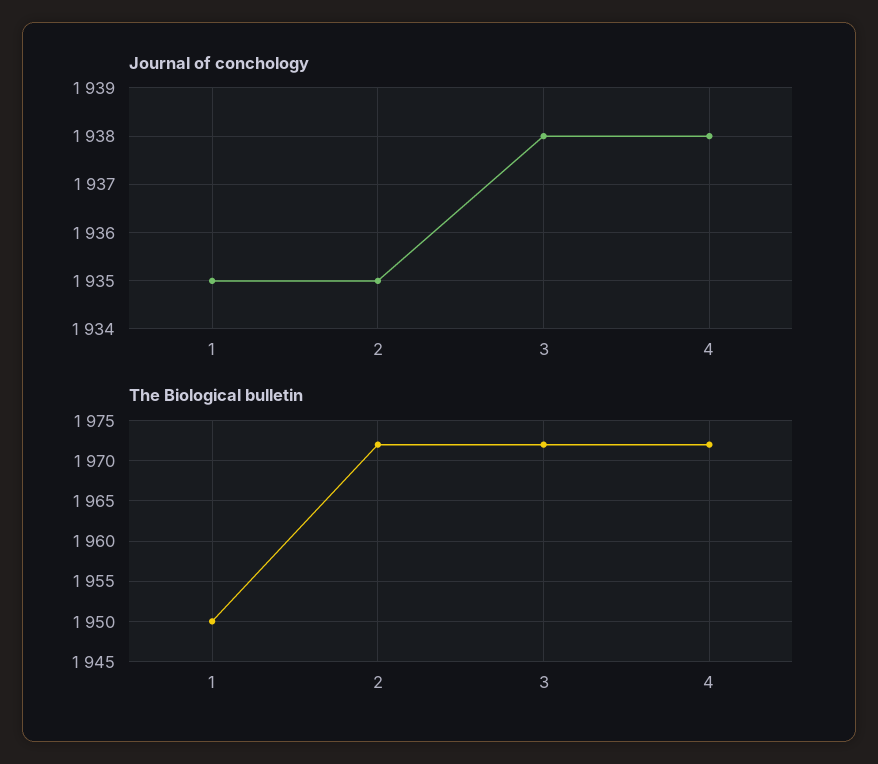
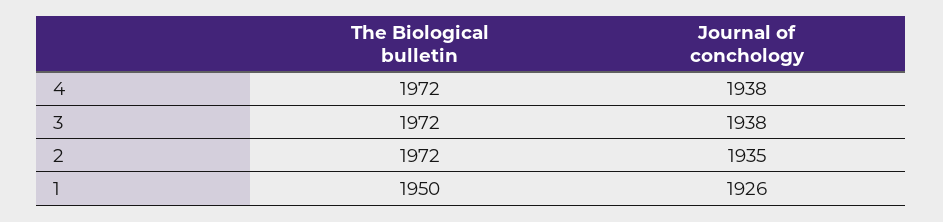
Journal of conchology, 1: 1935 -> 1926

